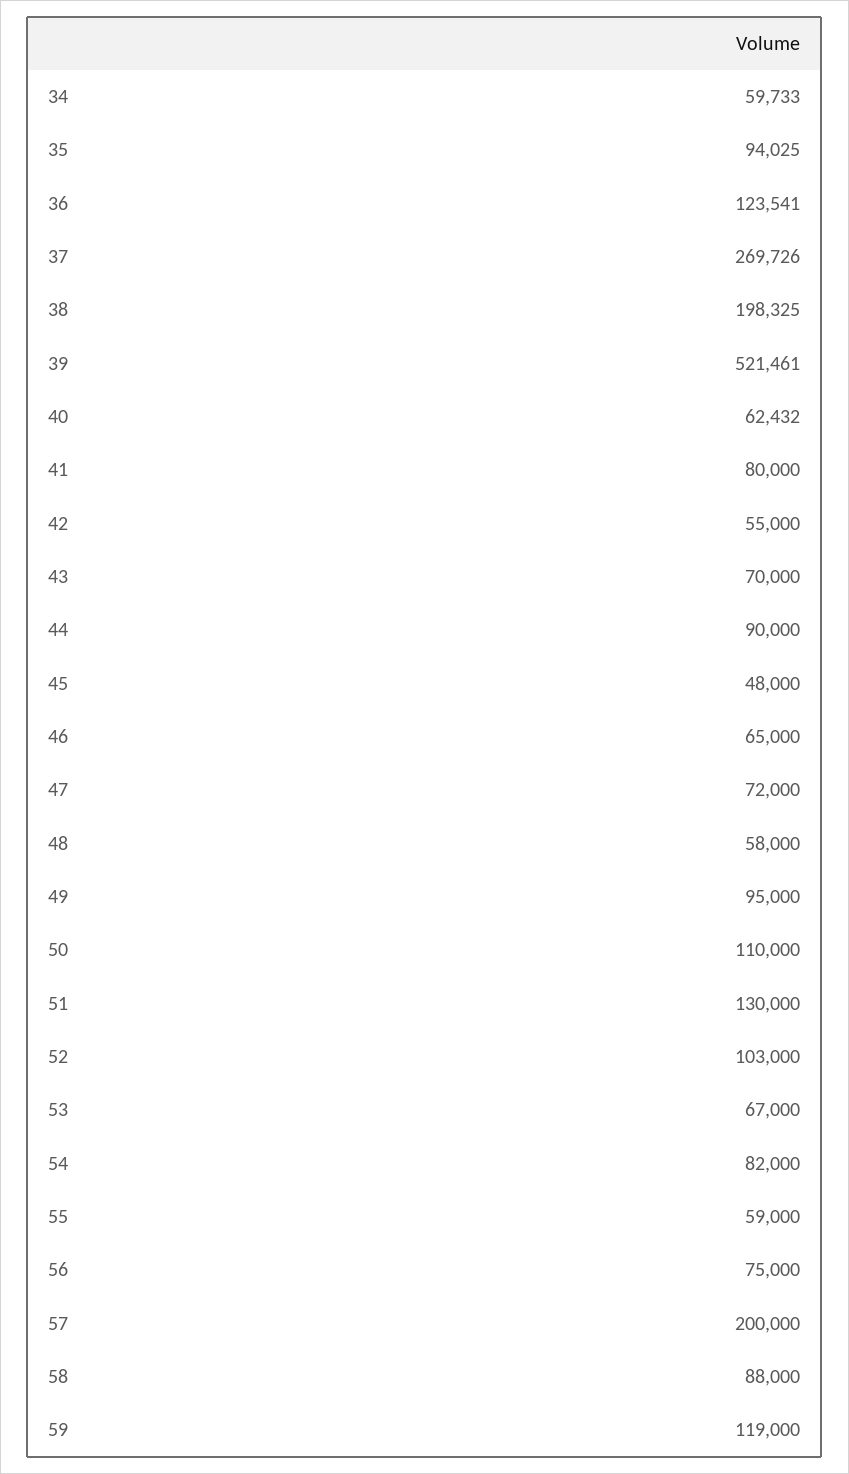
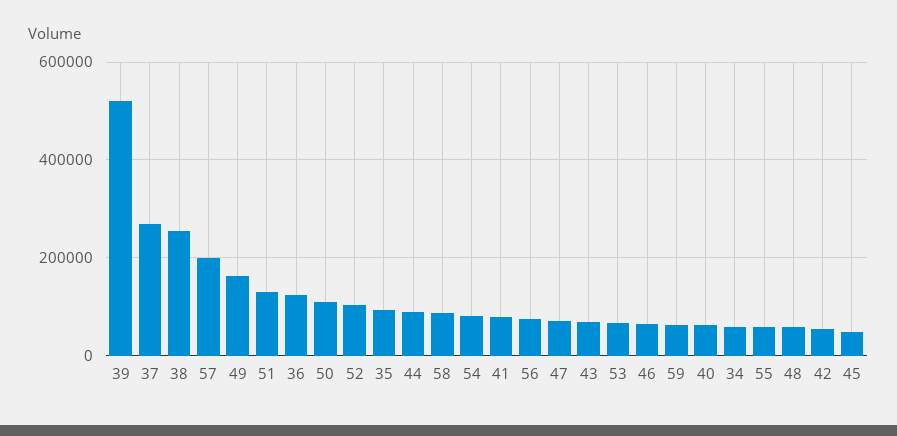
38: 198325 -> 260000
49: 95000 -> 160000
59: 119000 -> 60000

